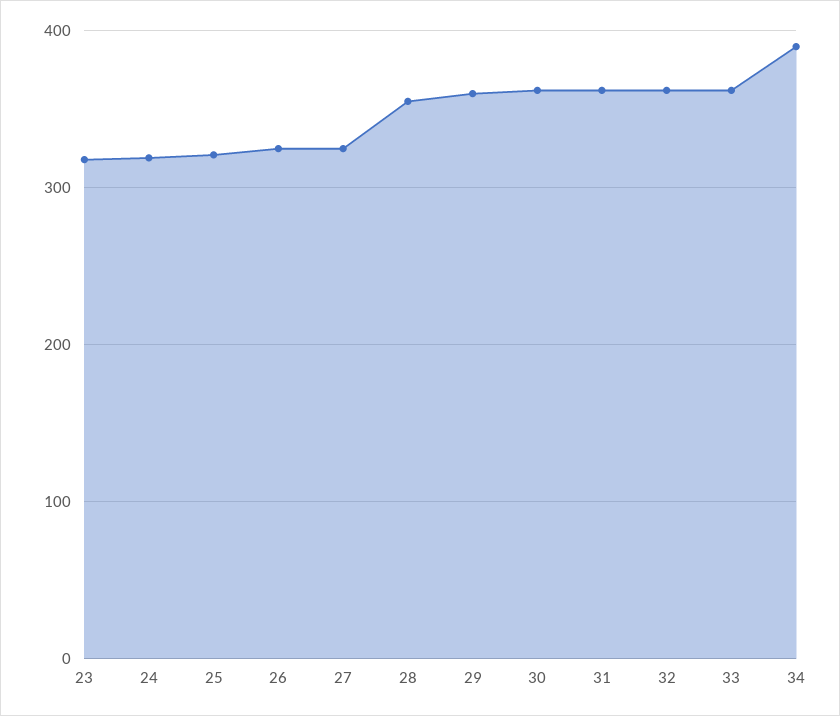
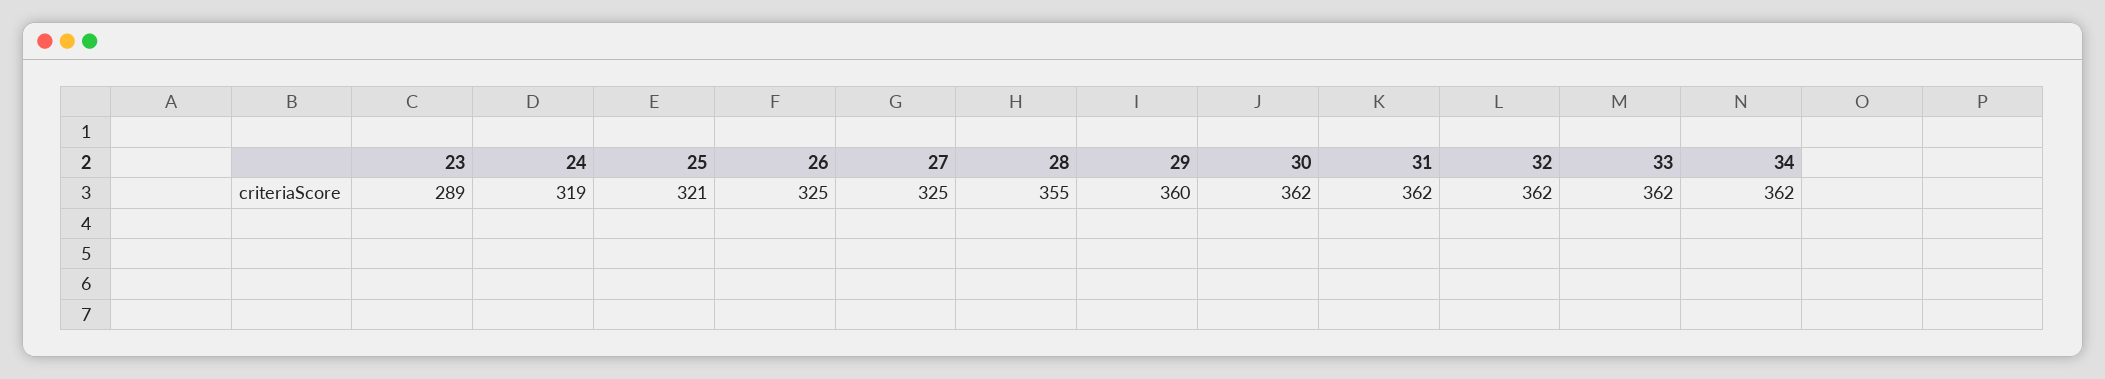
23: 320 -> 289
34: 390 -> 362

